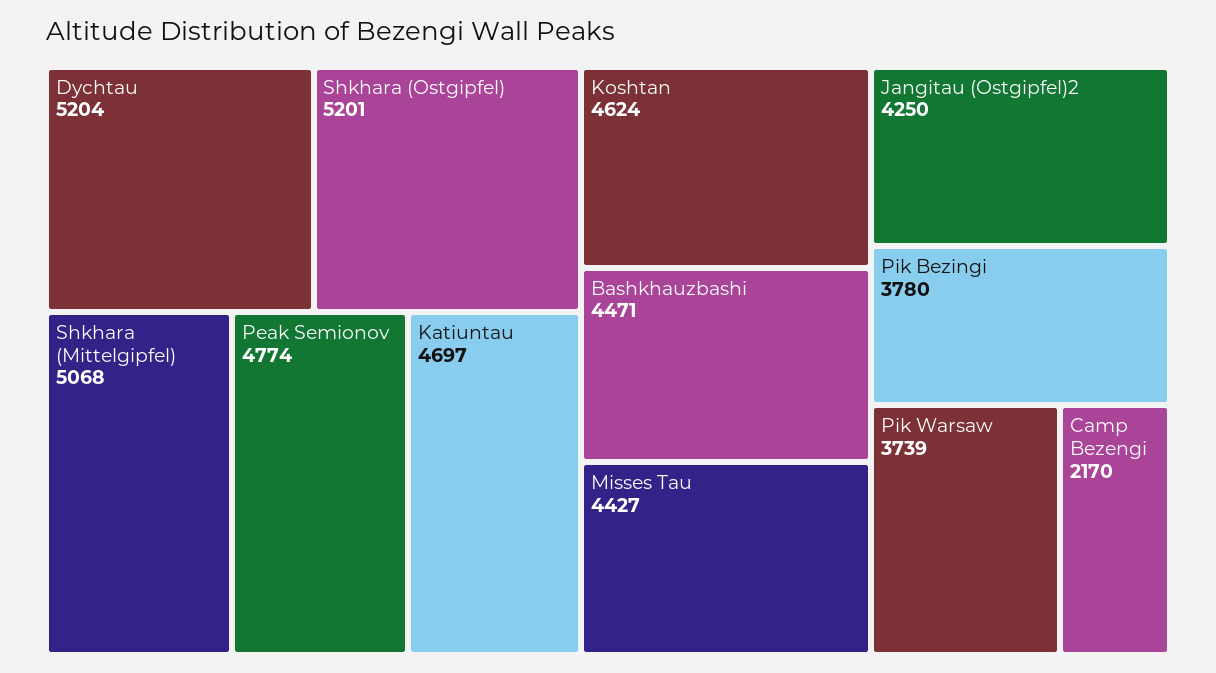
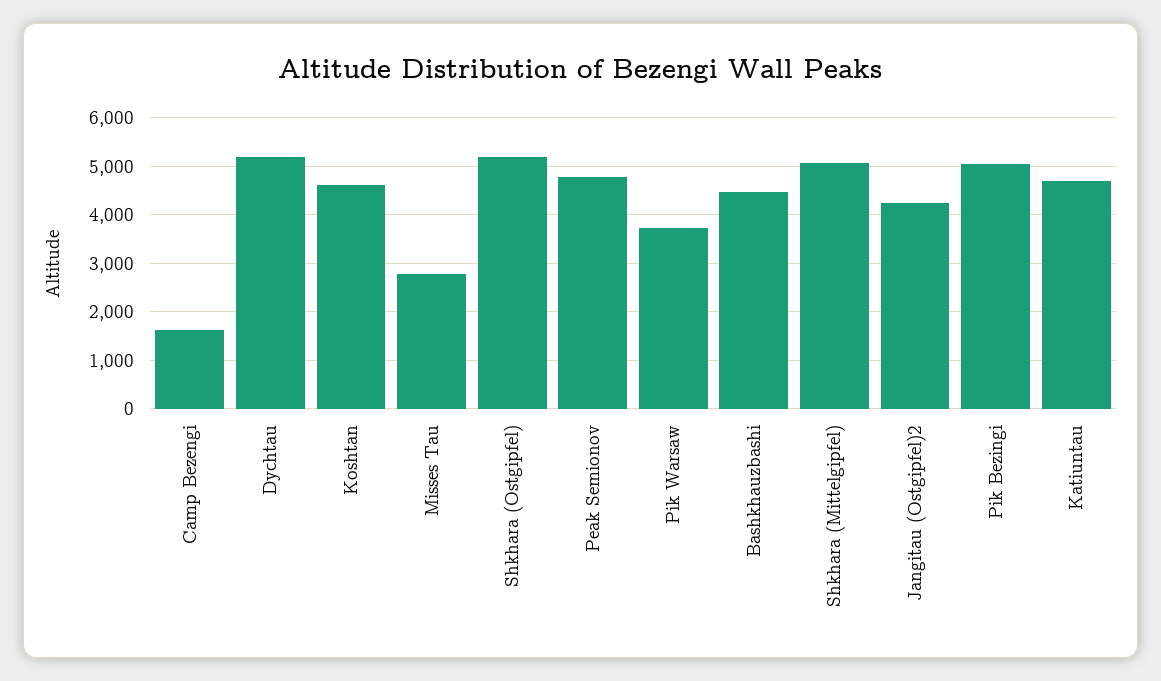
Misses Tau: 4427 -> 2800
Pik Bezingi: 3780 -> 5000
Camp Bezengi: 2170 -> 1600

